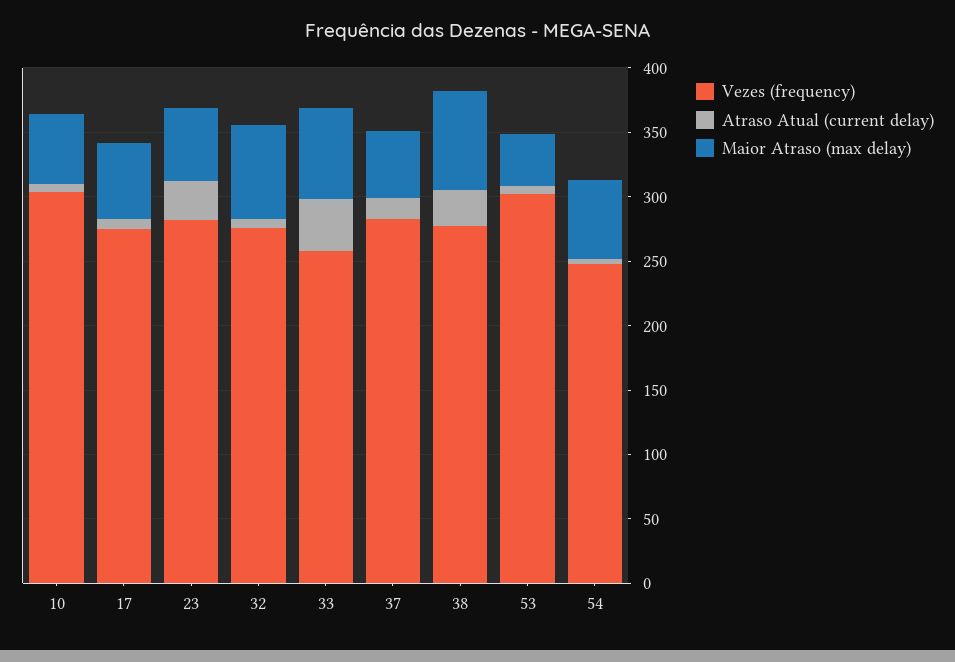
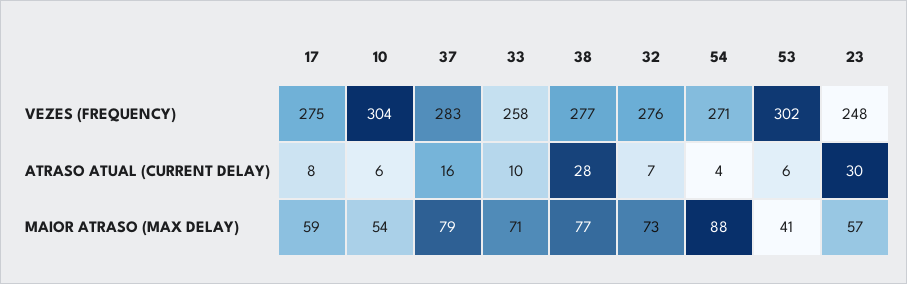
Vezes (frequency), 23: 280 -> 248
Atraso Atual (current delay), 33: 40 -> 10
Maior Atraso (max delay), 37: 50 -> 79
Vezes (frequency), 54: 250 -> 271
Maior Atraso (max delay), 54: 60 -> 88

